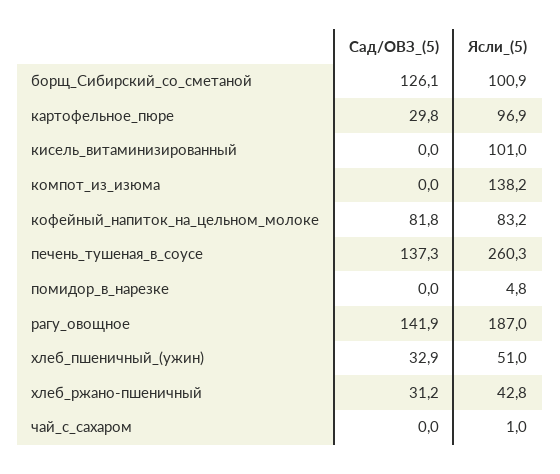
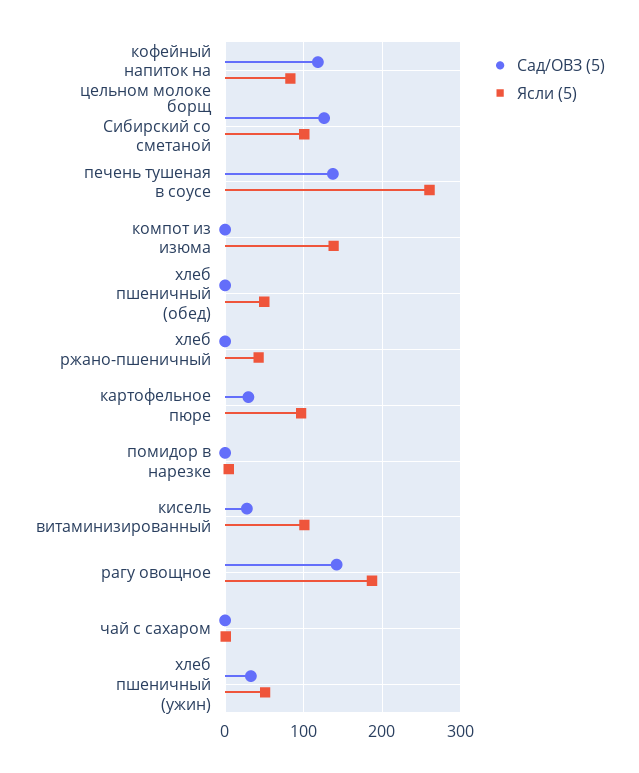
Сад/ОВЗ_(5), кисель_витаминизированный: 0 -> 30
Сад/ОВЗ_(5), кофейный_напиток_на_цельном_молоке: 81.8 -> 120
Сад/ОВЗ_(5), хлеб_ржано-пшеничный: 31.2 -> 0
Сад/ОВЗ_(5), хлеб пшеничный (обед): none -> 0
Ясли_(5), хлеб пшеничный (обед): none -> 50

